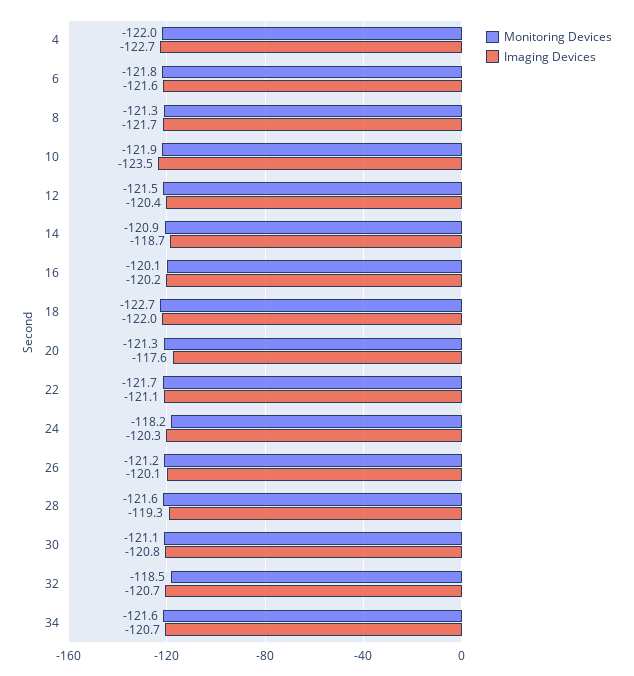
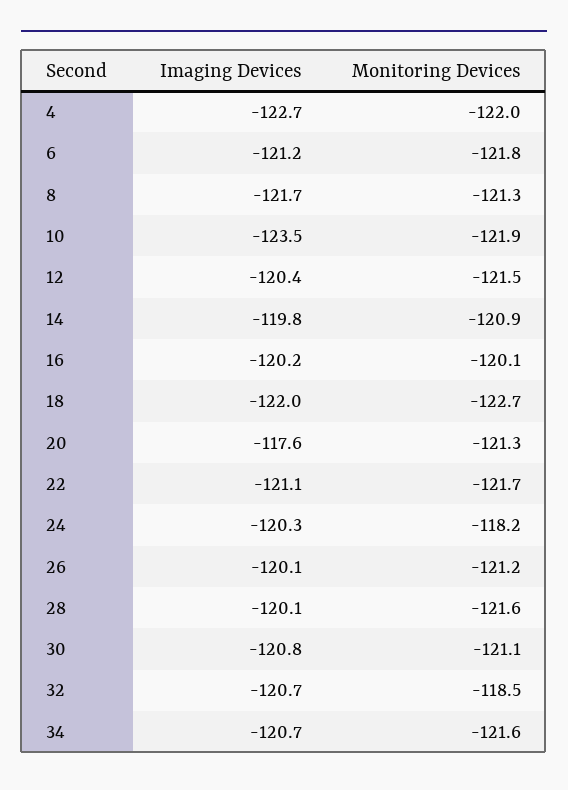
Imaging Devices, 6: -121.6 -> -121.2
Imaging Devices, 14: -118.7 -> -119.8
Imaging Devices, 28: -119.3 -> -120.1

